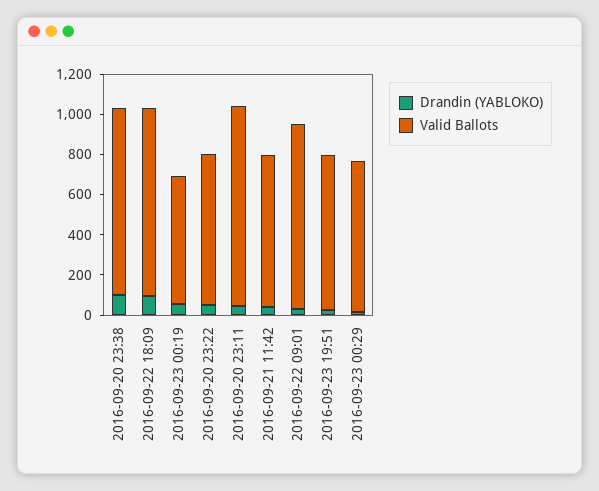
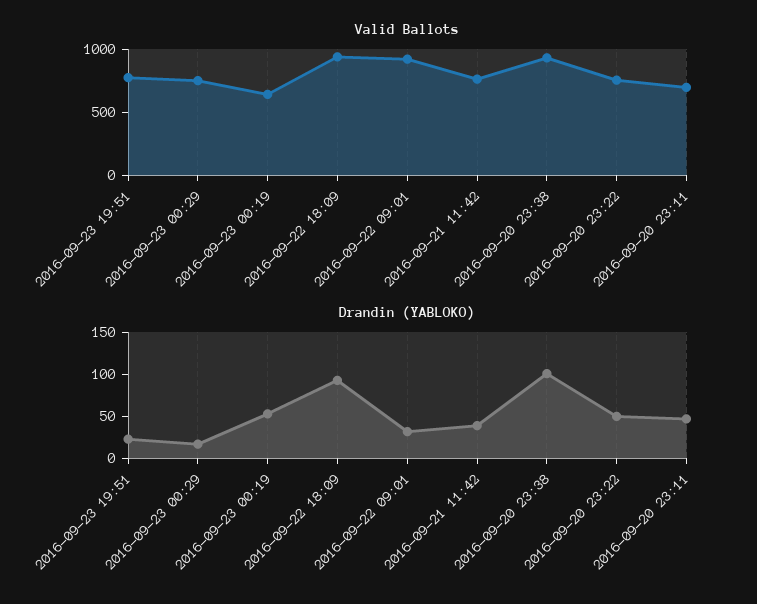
Valid Ballots, 2016-09-20 23:11: 1000 -> 700

